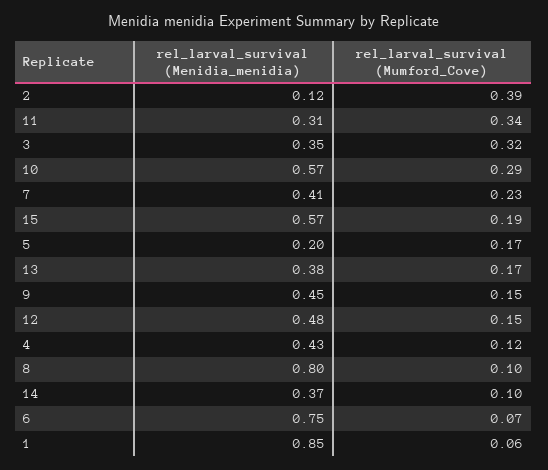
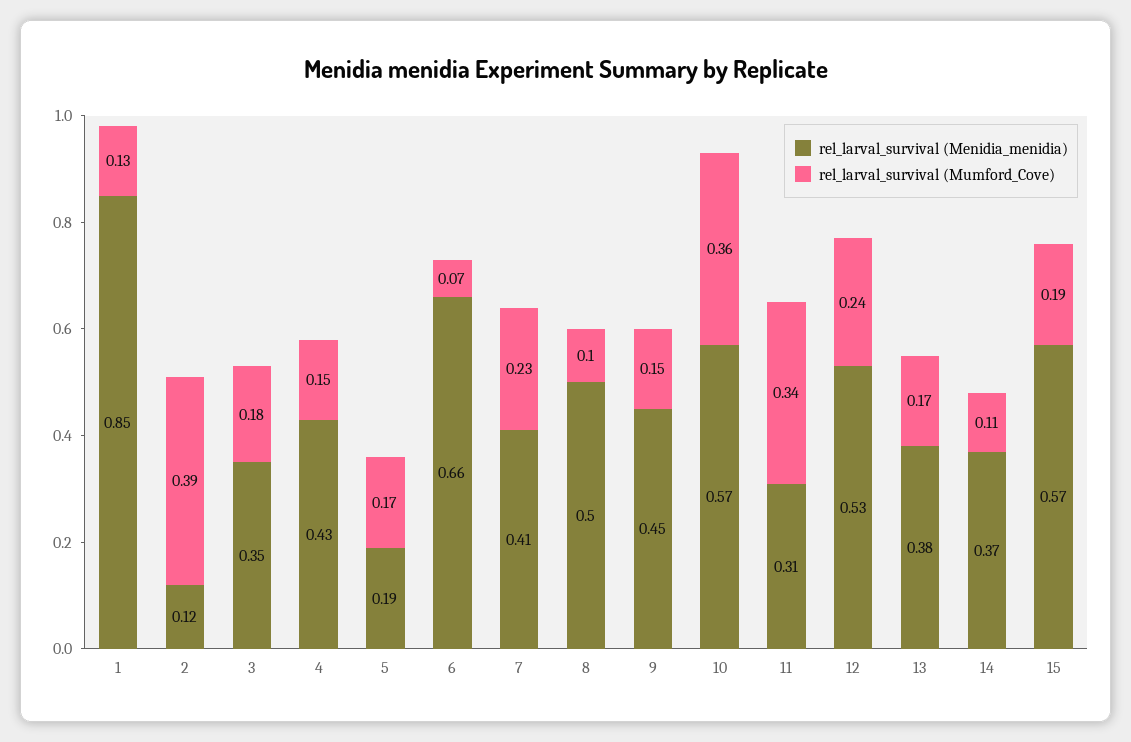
rel_larval_survival (Mumford_Cove), 3: 0.32 -> 0.18
rel_larval_survival (Mumford_Cove), 10: 0.29 -> 0.36
rel_larval_survival (Menidia_menidia), 5: 0.2 -> 0.19
rel_larval_survival (Menidia_menidia), 12: 0.48 -> 0.53
rel_larval_survival (Mumford_Cove), 12: 0.15 -> 0.24
rel_larval_survival (Mumford_Cove), 4: 0.12 -> 0.15
rel_larval_survival (Menidia_menidia), 8: 0.8 -> 0.5
rel_larval_survival (Mumford_Cove), 14: 0.1 -> 0.11
rel_larval_survival (Menidia_menidia), 6: 0.75 -> 0.66
rel_larval_survival (Mumford_Cove), 1: 0.06 -> 0.13

